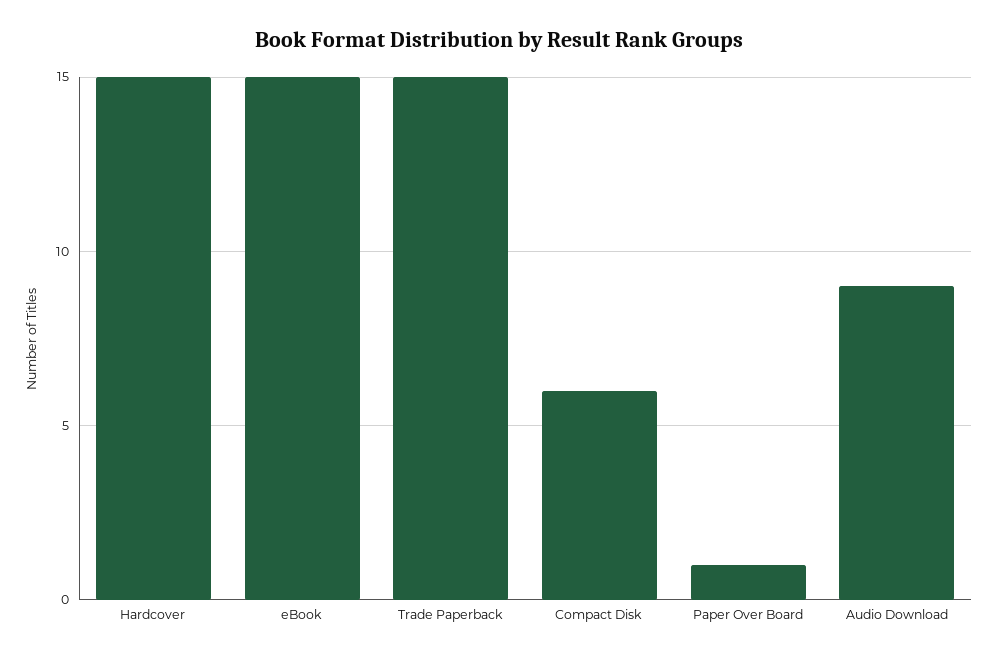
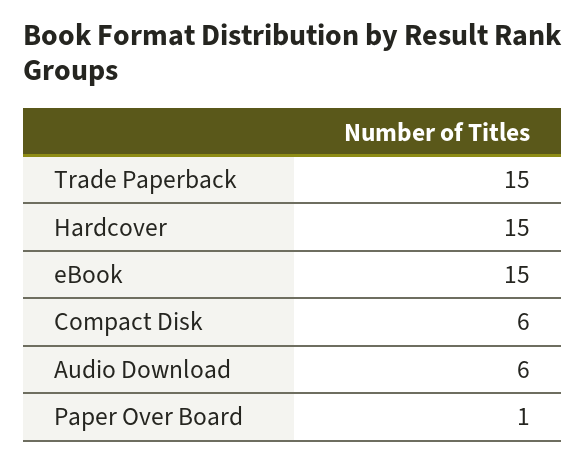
Audio Download: 9 -> 6

